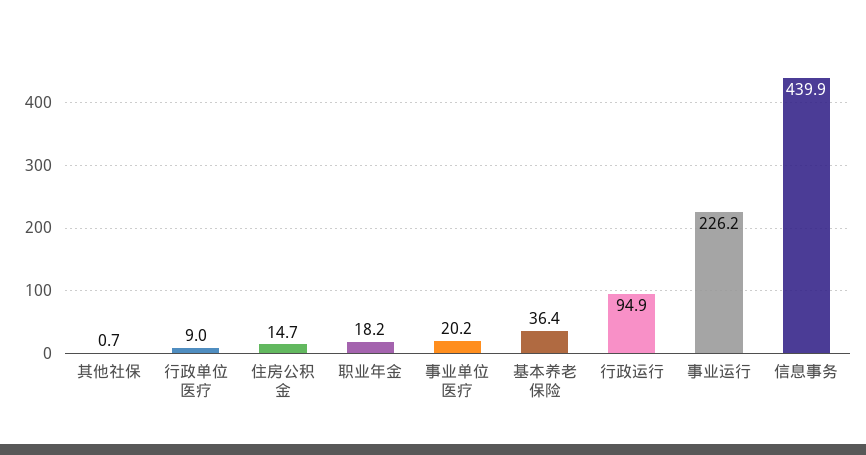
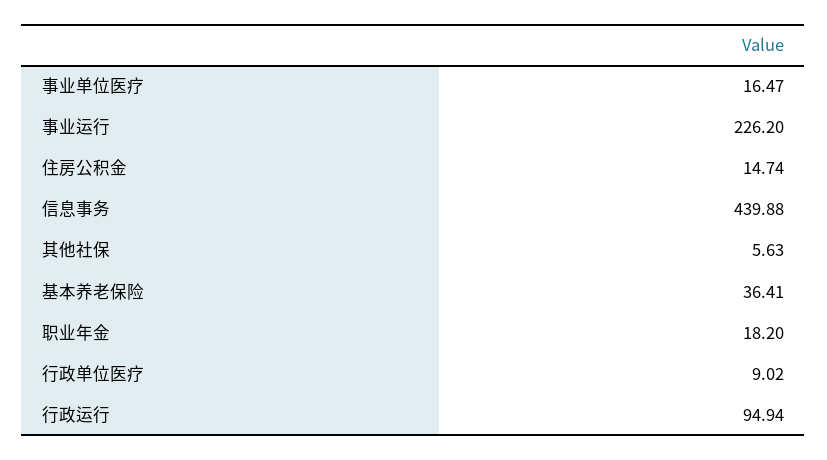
其他社保: 0.7 -> 5.63
事业单位医疗: 20.2 -> 16.47

